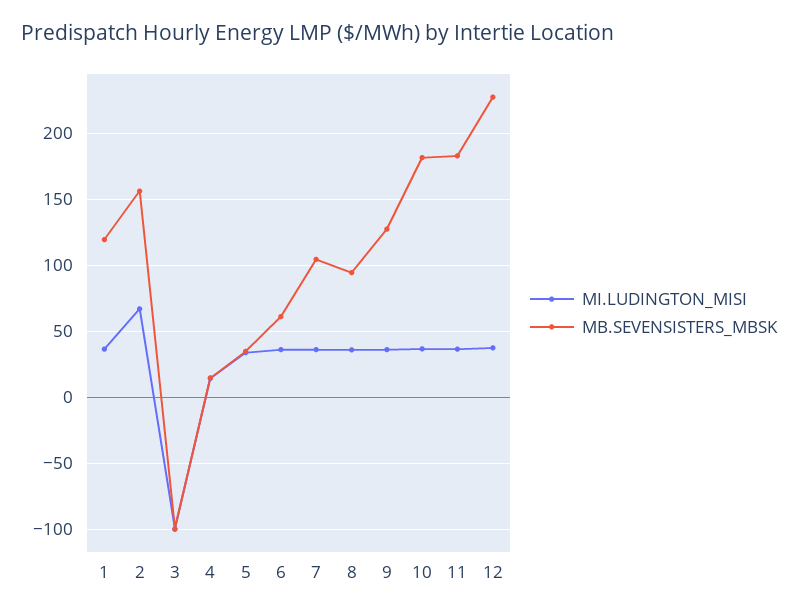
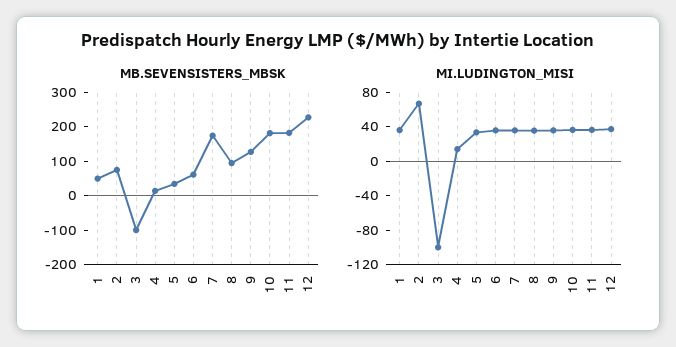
MB.SEVENSISTERS_MBSK, 1: 120 -> 50
MB.SEVENSISTERS_MBSK, 2: 155 -> 75
MB.SEVENSISTERS_MBSK, 7: 105 -> 175

